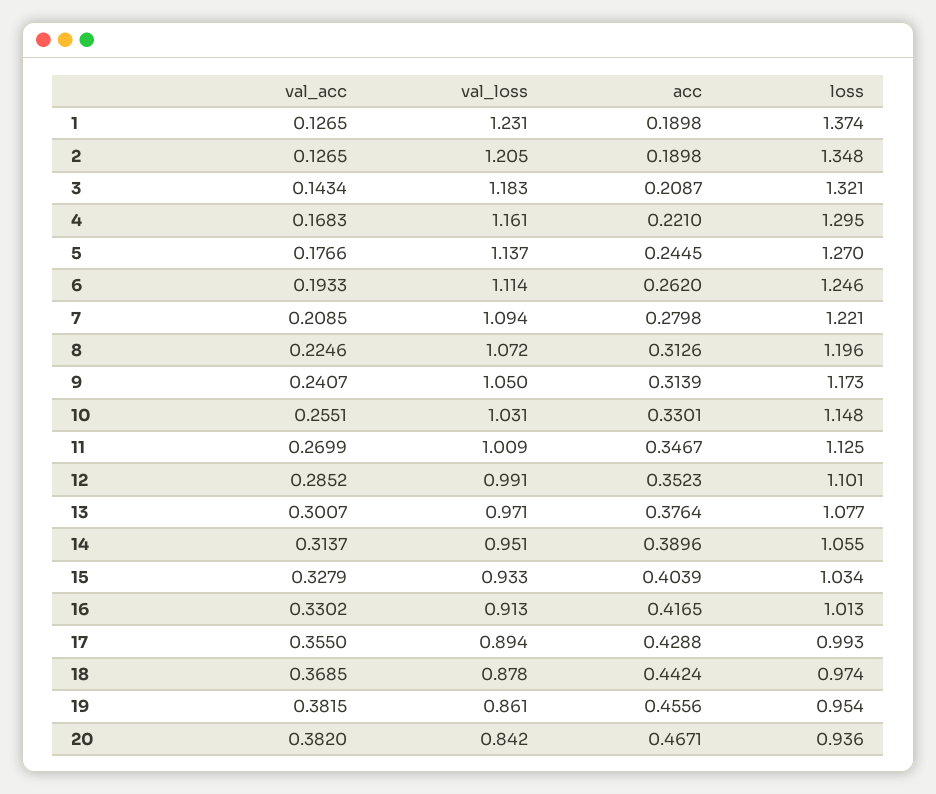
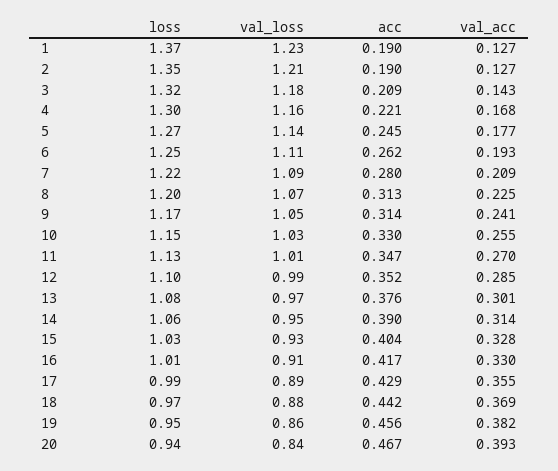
val_acc, 20: 0.382 -> 0.393

